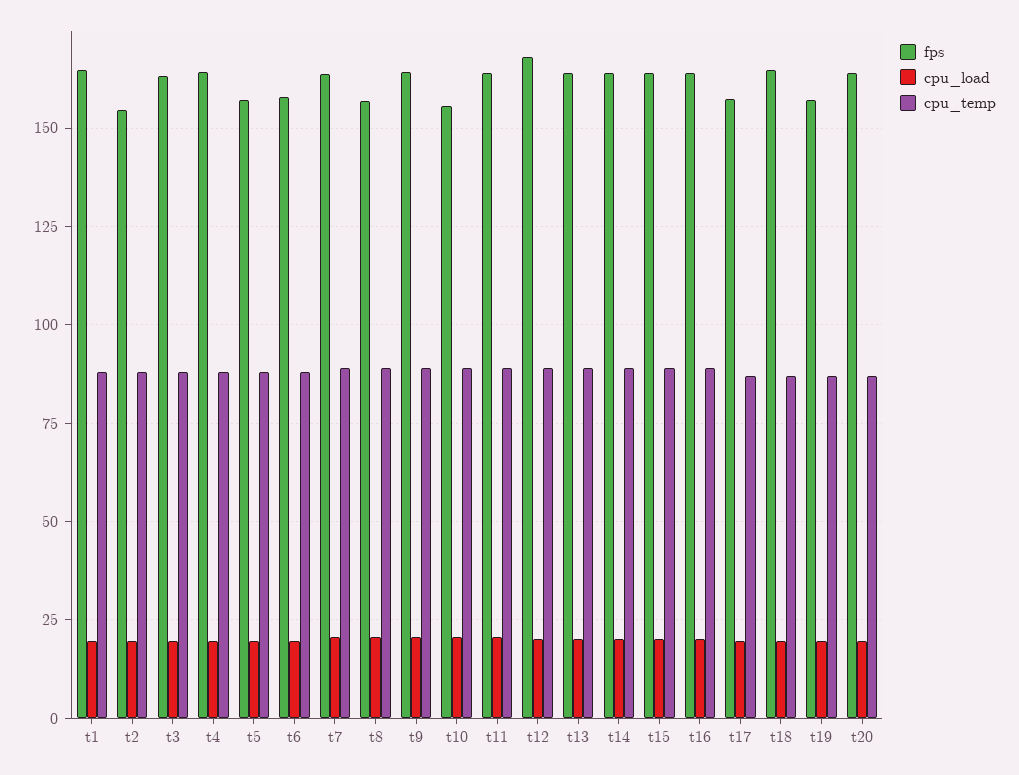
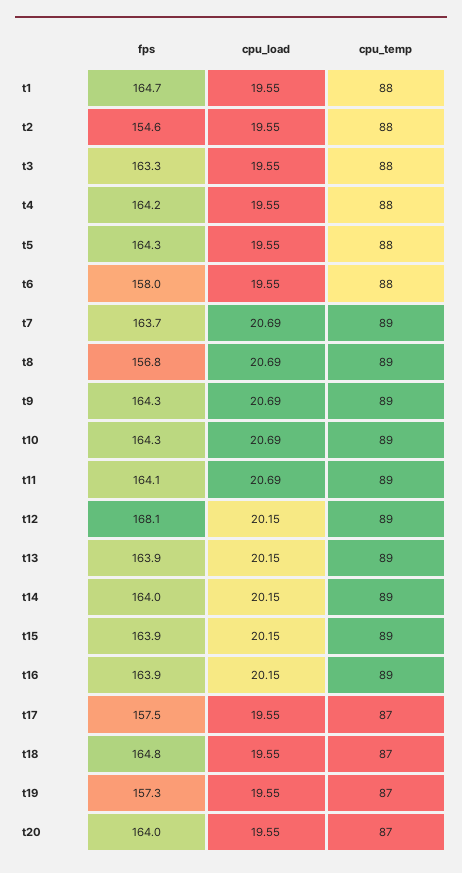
fps, t5: 157.5 -> 164.3
fps, t10: 155 -> 164.3

